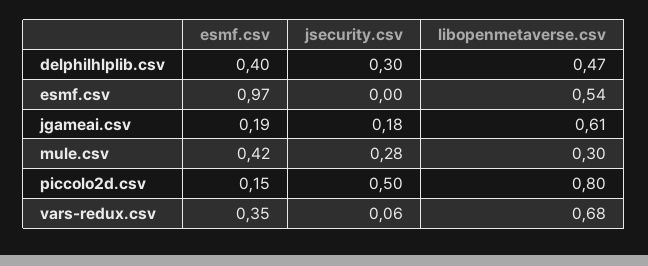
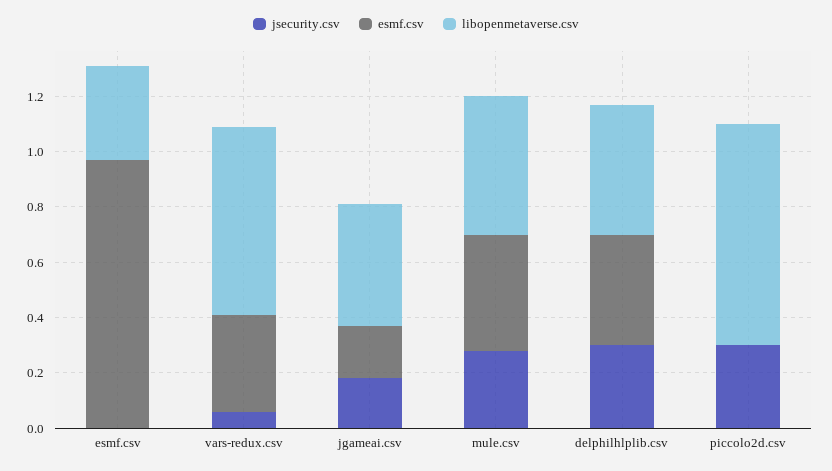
libopenmetaverse.csv, esmf.csv: 0.54 -> 0.35
libopenmetaverse.csv, jgameai.csv: 0.61 -> 0.45
libopenmetaverse.csv, mule.csv: 0.3 -> 0.5
esmf.csv, piccolo2d.csv: 0.15 -> 0
jsecurity.csv, piccolo2d.csv: 0.5 -> 0.3

